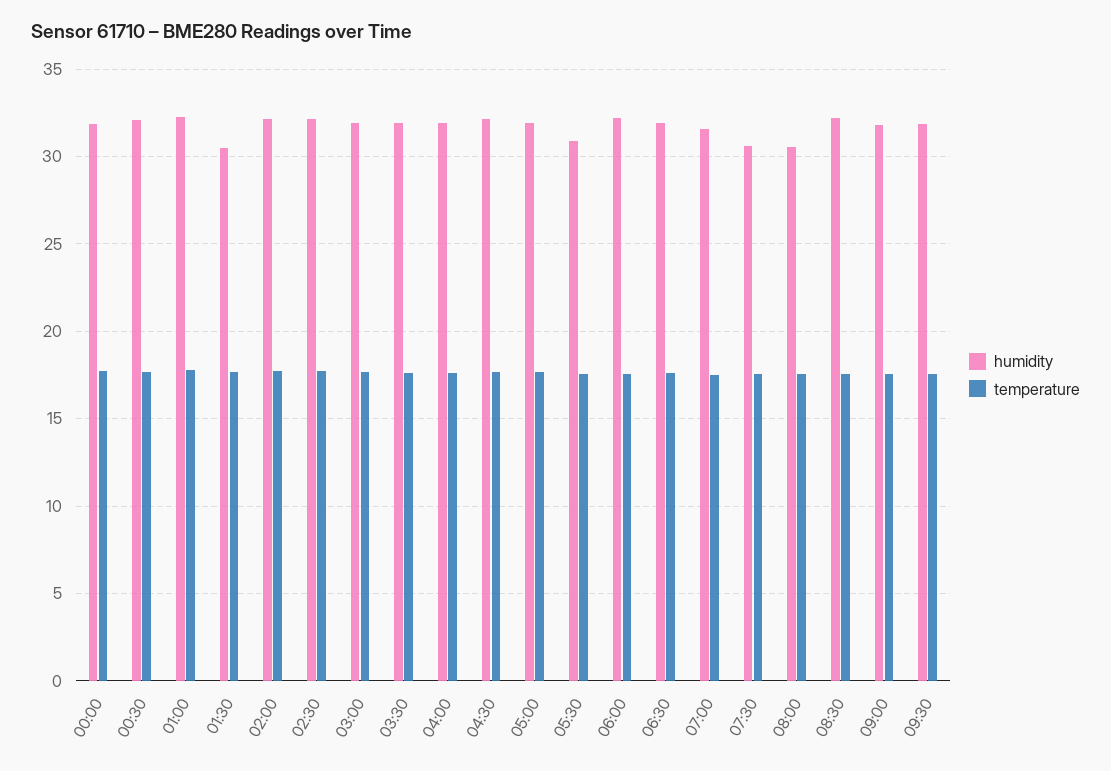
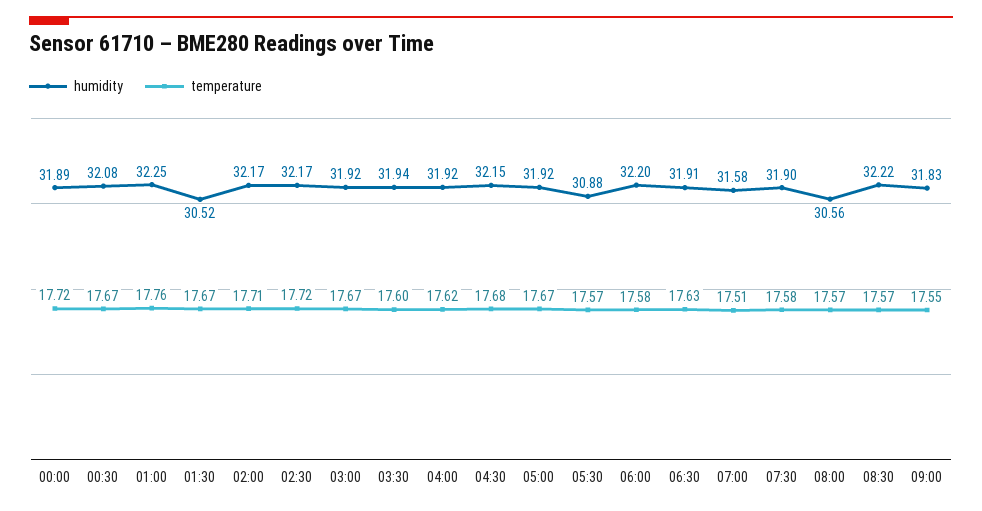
humidity, 07:30: 30.5 -> 31.9
humidity, 09:30: 32 -> none
temperature, 09:30: 17.5 -> none

